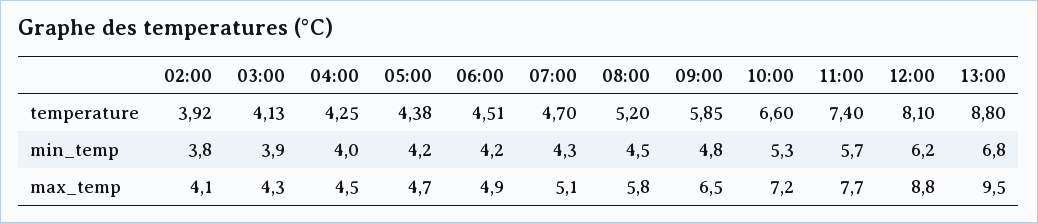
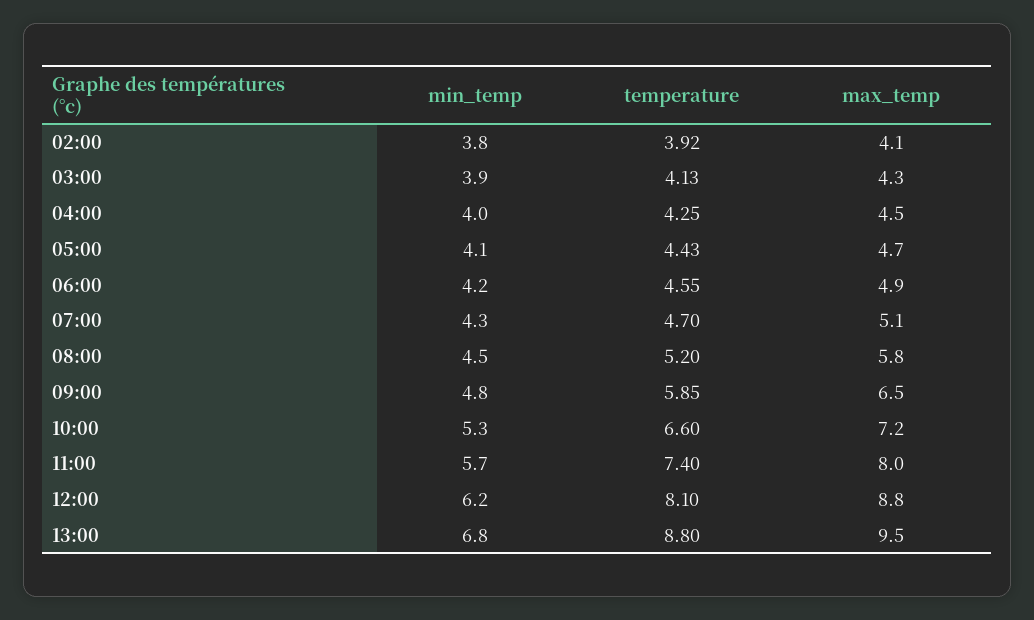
05:00, temperature: 4.38 -> 4.43
06:00, temperature: 4.51 -> 4.55
05:00, min_temp: 4.2 -> 4.1
11:00, max_temp: 7.7 -> 8

